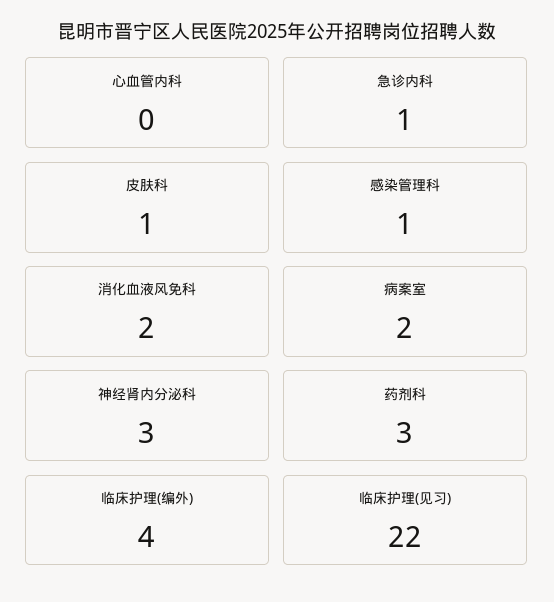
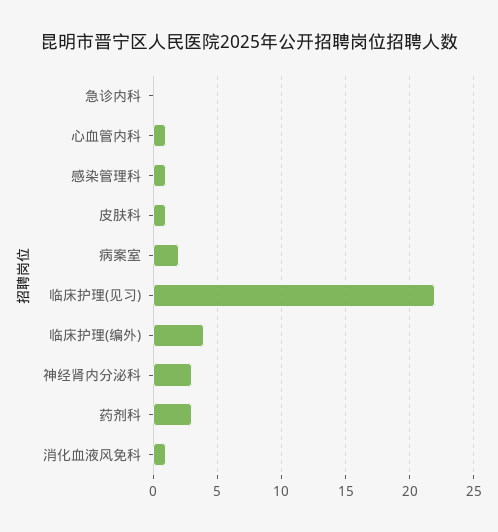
心血管内科: 0 -> 1
急诊内科: 1 -> 0
消化血液风免科: 2 -> 1

